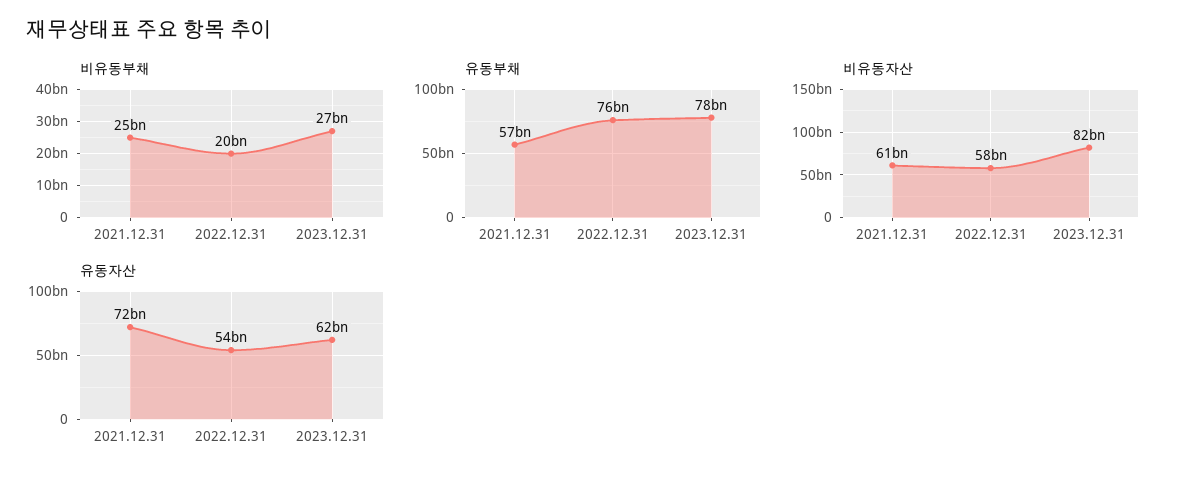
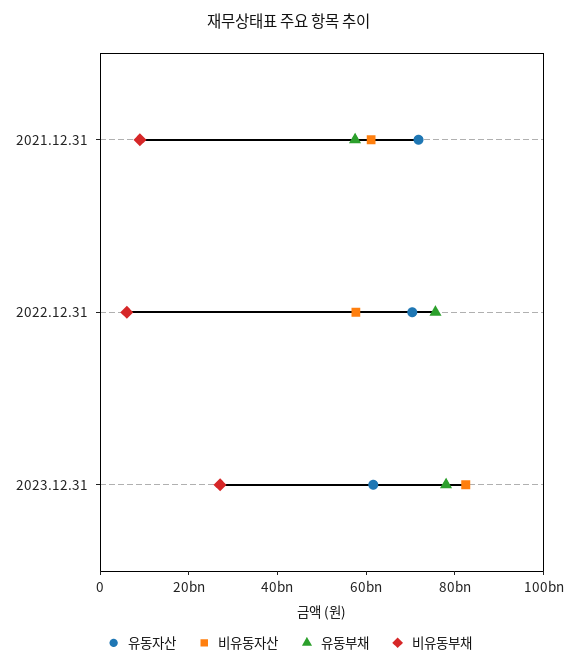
비유동부채, 2021.12.31: 25000000000 -> 10000000000
비유동부채, 2022.12.31: 20000000000 -> 5000000000
유동자산, 2022.12.31: 54000000000 -> 70000000000

